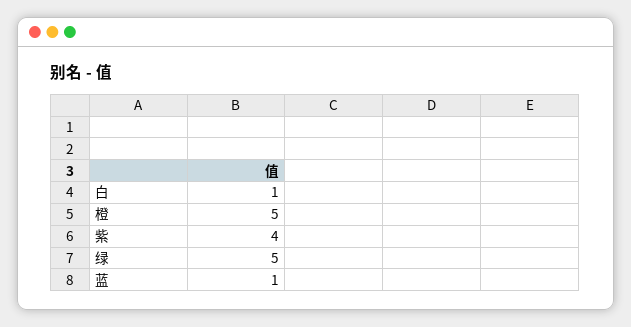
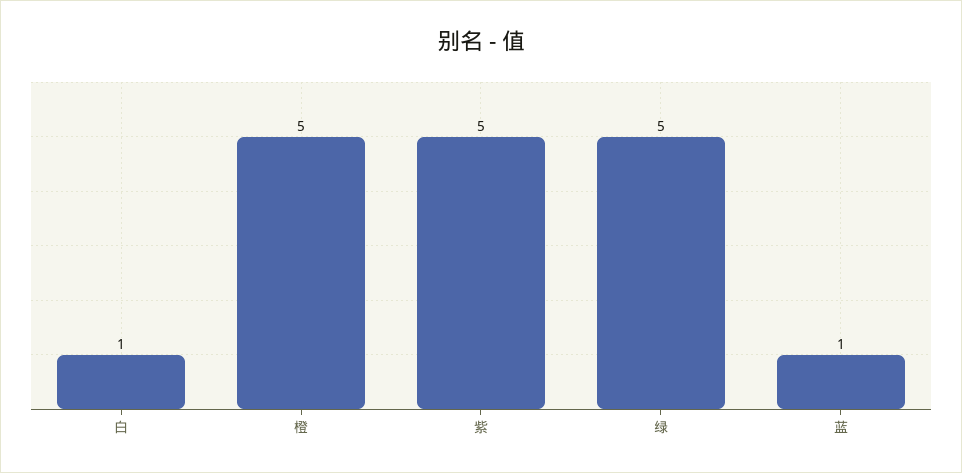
紫: 4 -> 5

